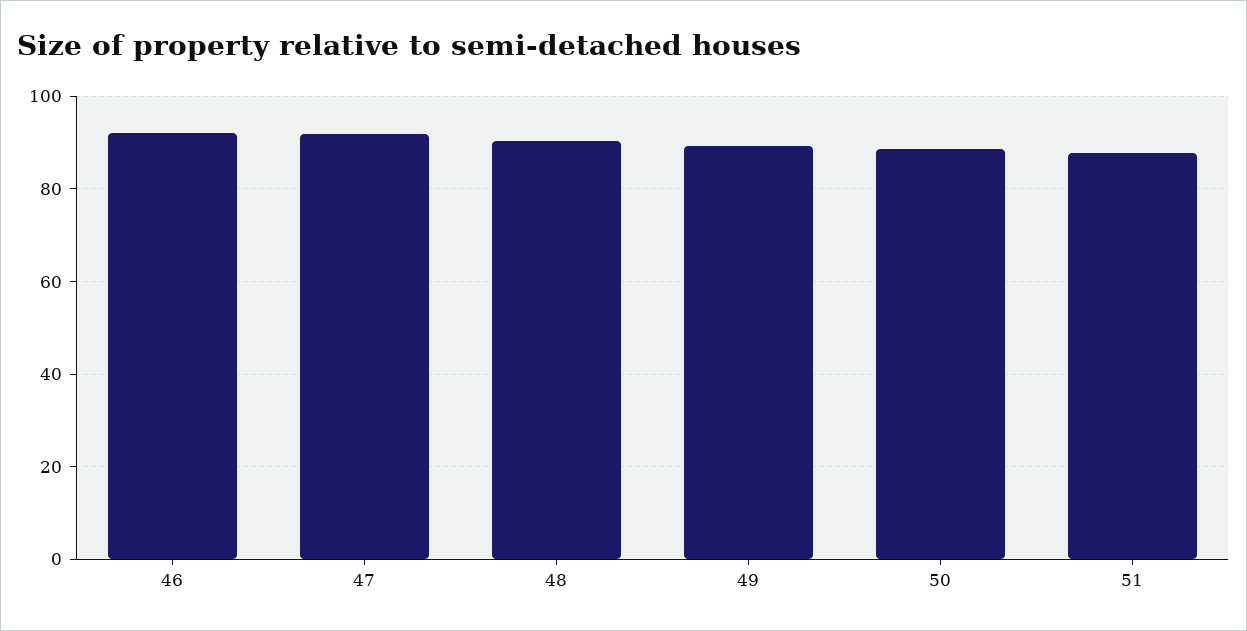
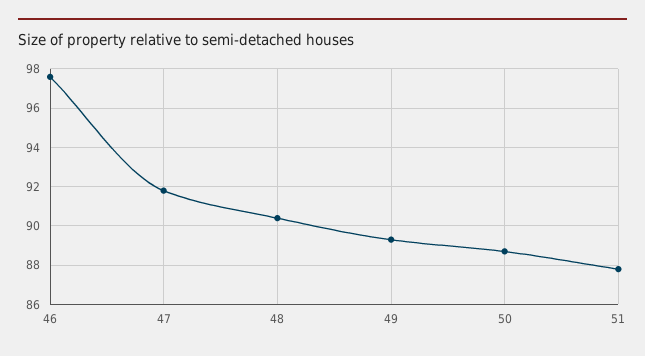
46: 92 -> 97.5

